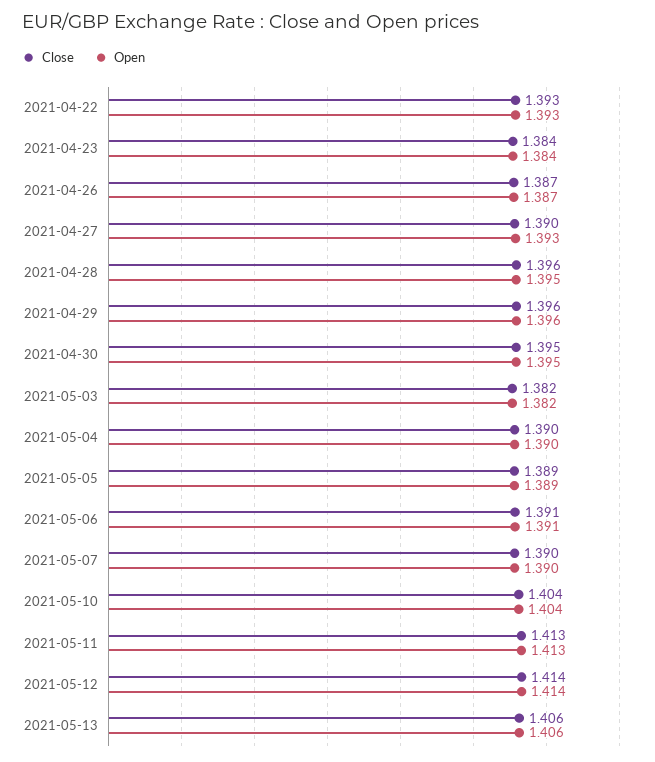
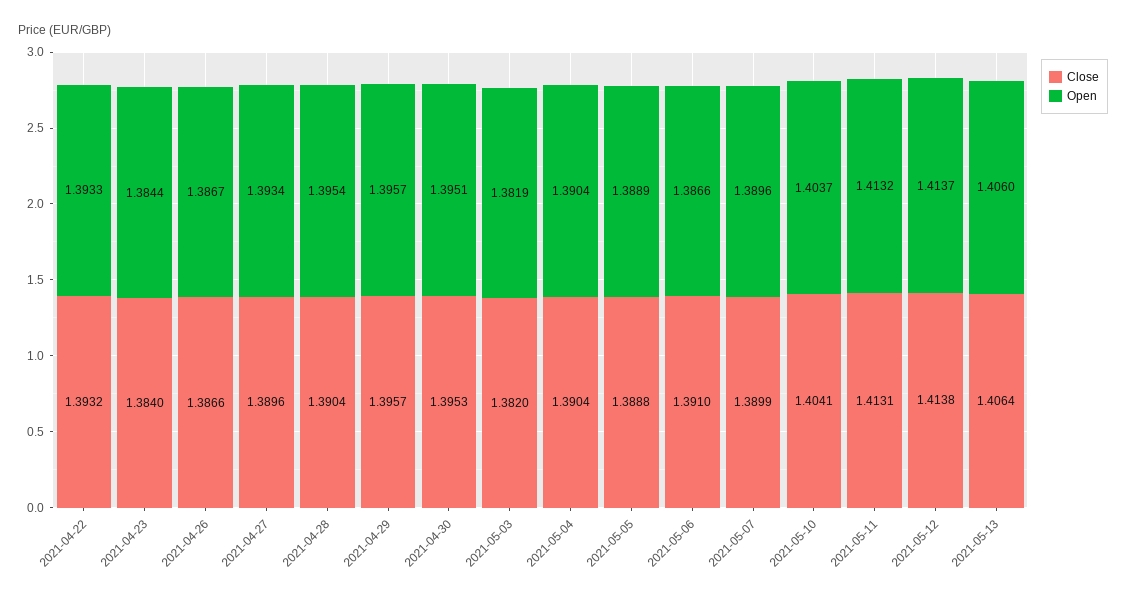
Close, 2021-04-28: 1.396 -> 1.3904
Open, 2021-05-06: 1.391 -> 1.3866

